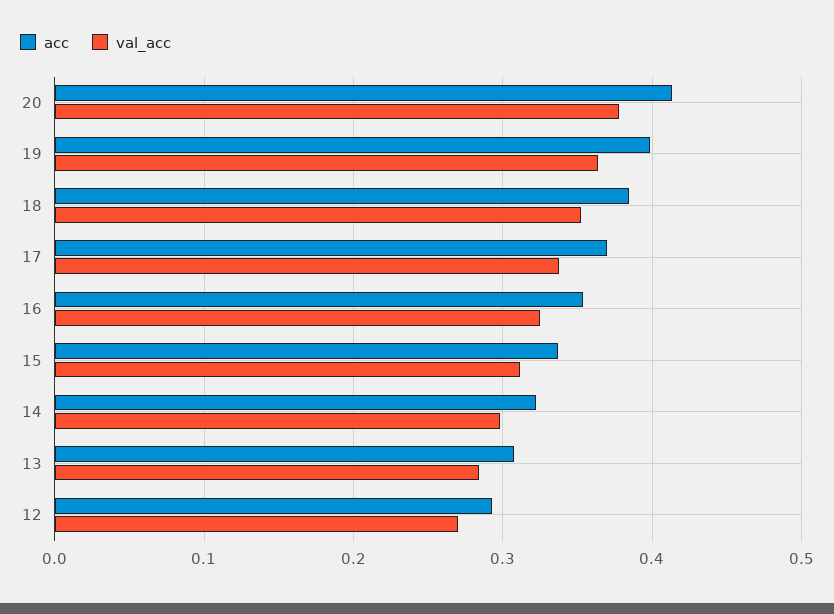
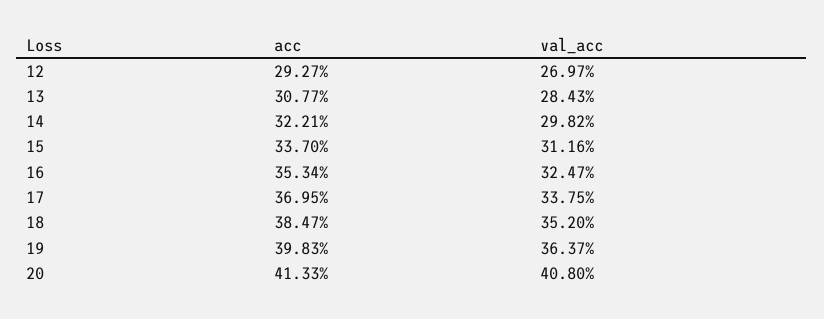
val_acc, 20: 0.38 -> 0.408

